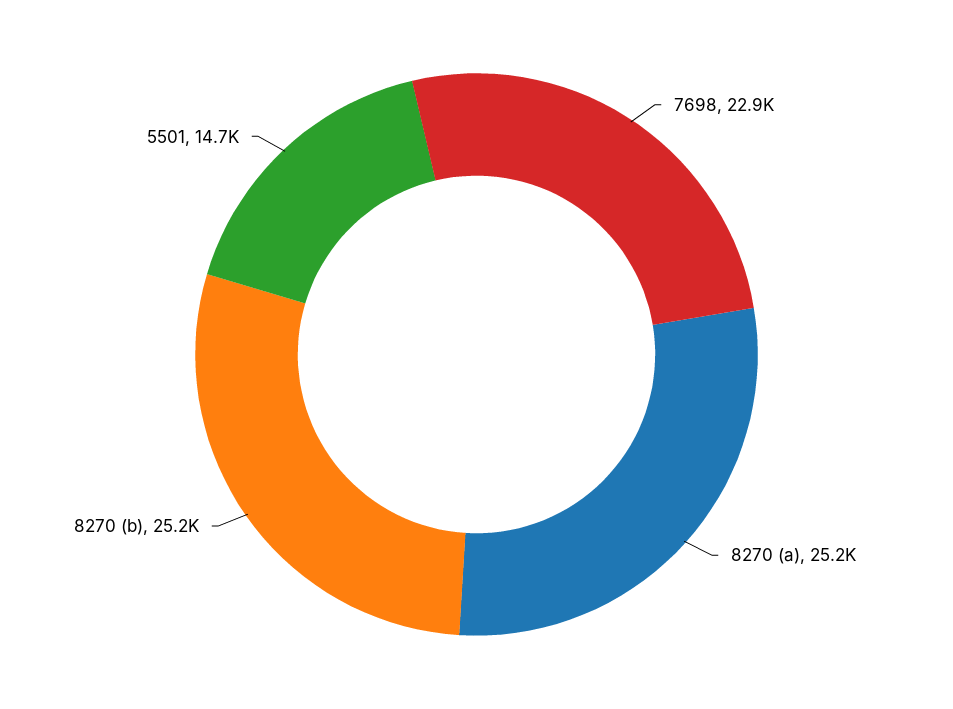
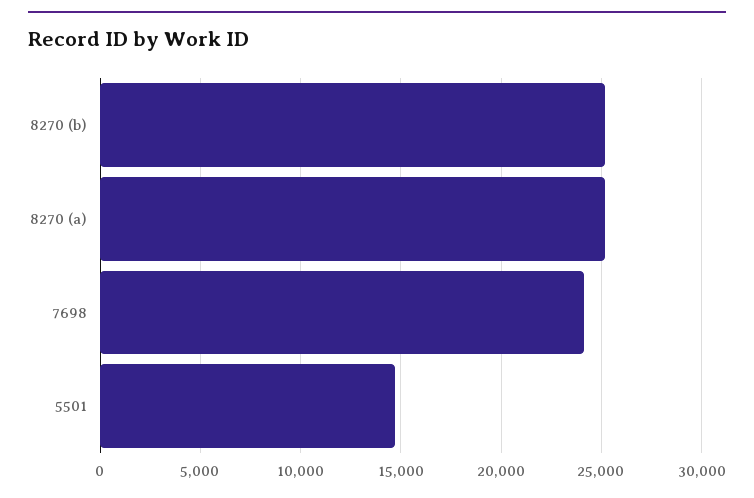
7698: 22900 -> 24000

